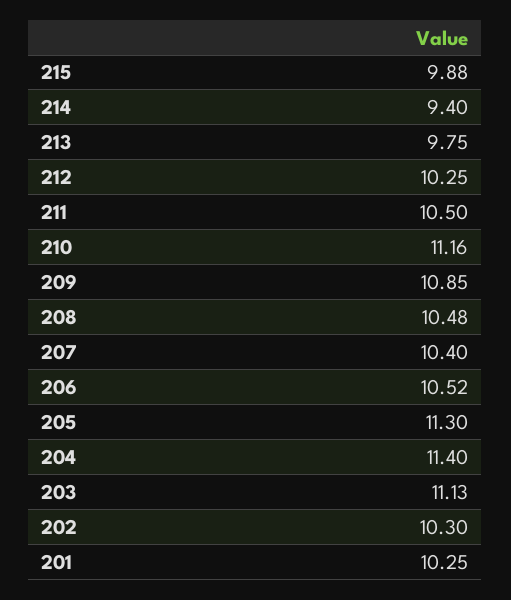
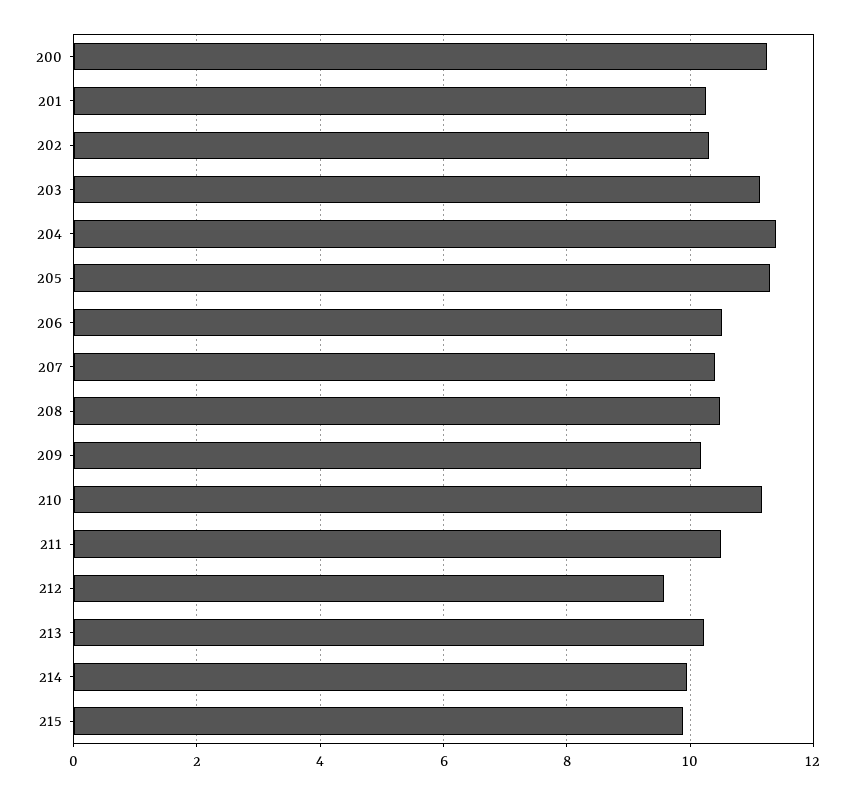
214: 9.4 -> 10
213: 9.75 -> 10.2
212: 10.25 -> 9.6
209: 10.85 -> 10.2
200: none -> 11.2

